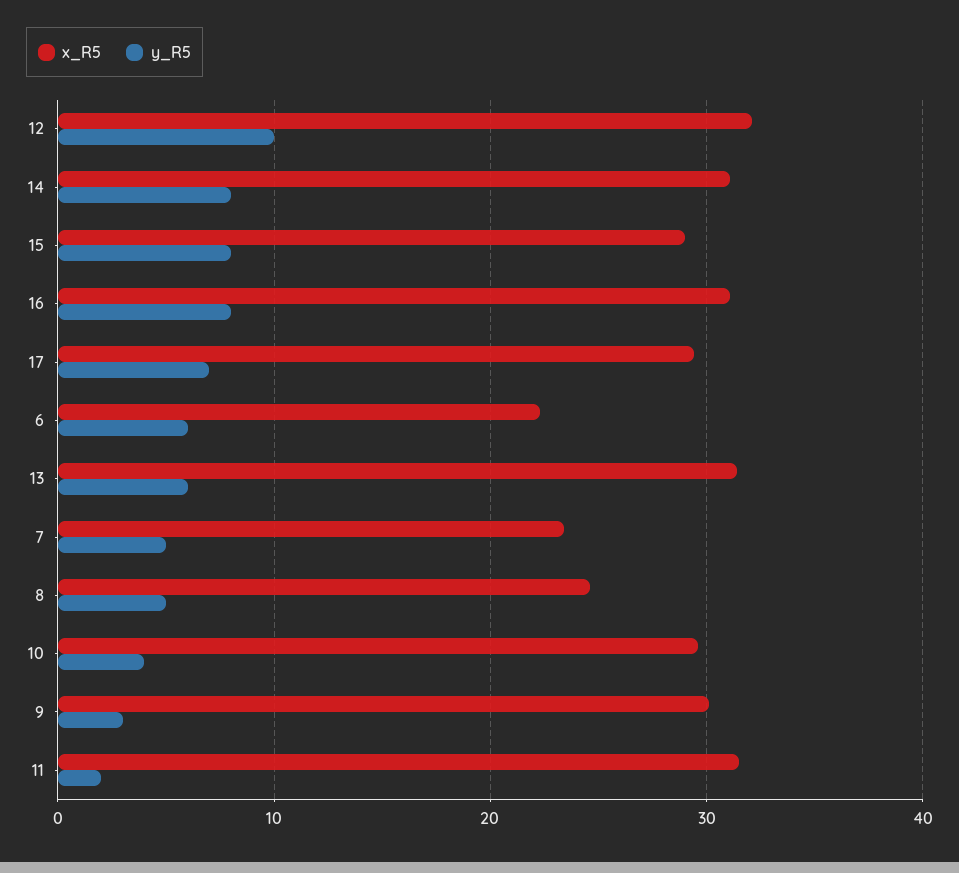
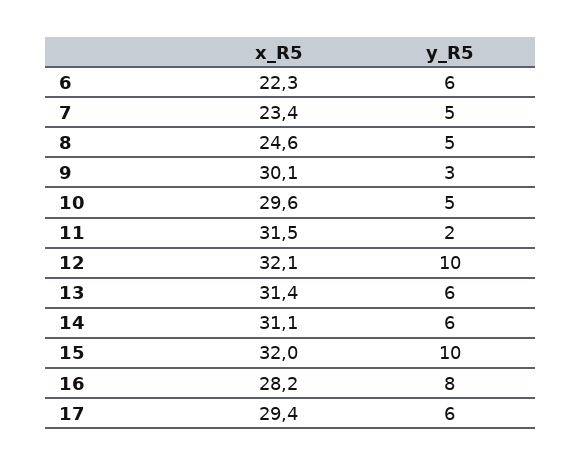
y_R5, 14: 8 -> 6
x_R5, 15: 29 -> 32
y_R5, 15: 8 -> 10
x_R5, 16: 31 -> 28.2
y_R5, 17: 7 -> 6
y_R5, 10: 4 -> 5

